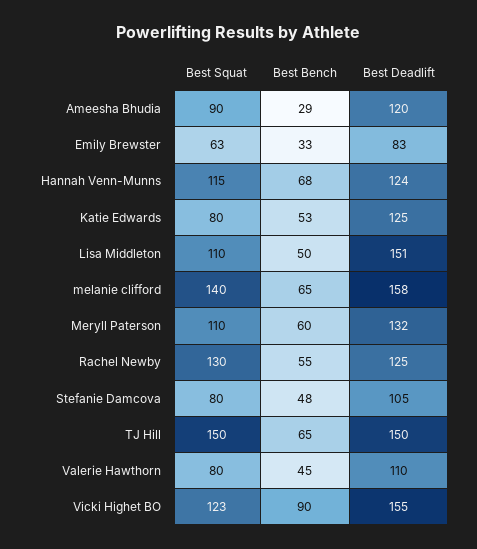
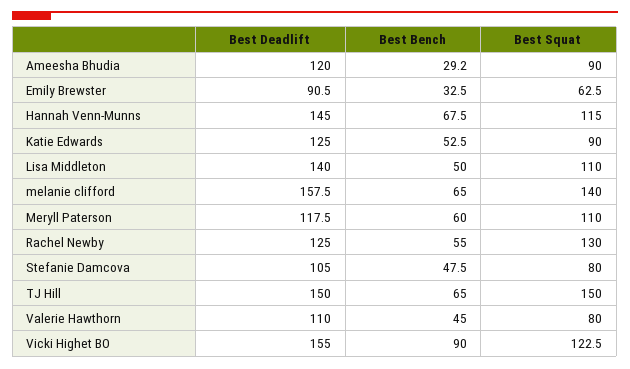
Best Deadlift, Emily Brewster: 83 -> 90.5
Best Deadlift, Hannah Venn-Munns: 124 -> 145
Best Squat, Katie Edwards: 80 -> 90
Best Deadlift, Lisa Middleton: 151 -> 140
Best Deadlift, Meryll Paterson: 132 -> 117.5

